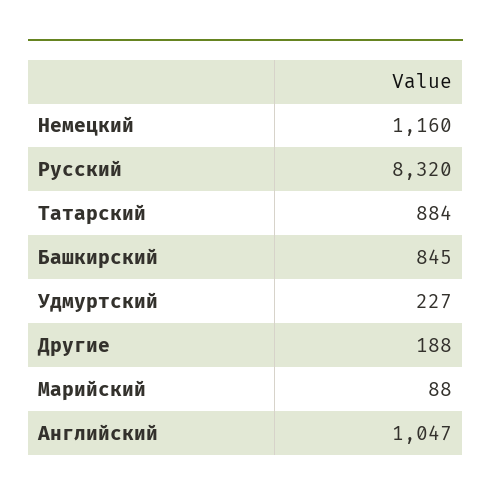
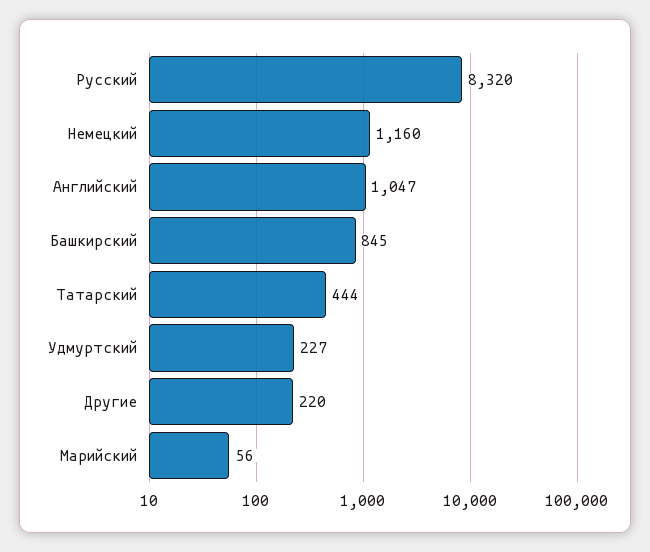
Татарский: 884 -> 444
Другие: 188 -> 220
Марийский: 88 -> 56

